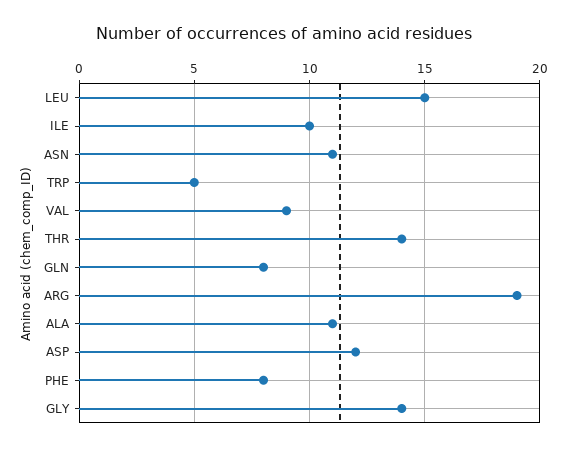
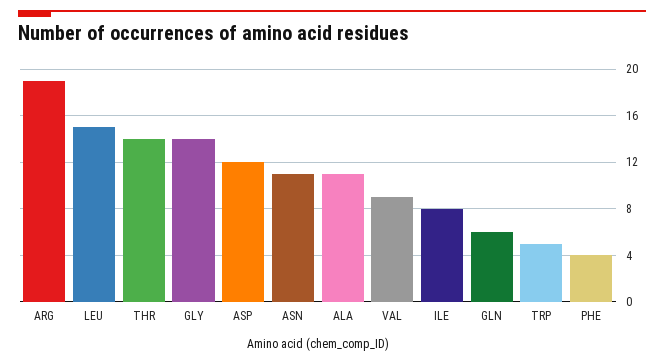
ILE: 10 -> 8
GLN: 8 -> 6
PHE: 8 -> 4

